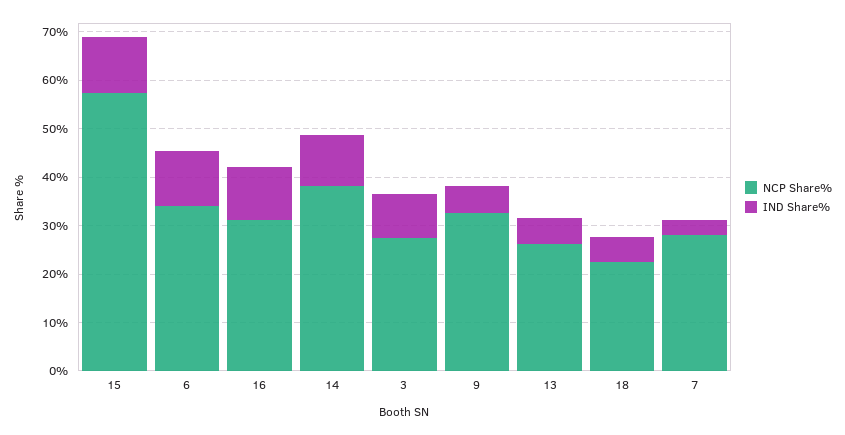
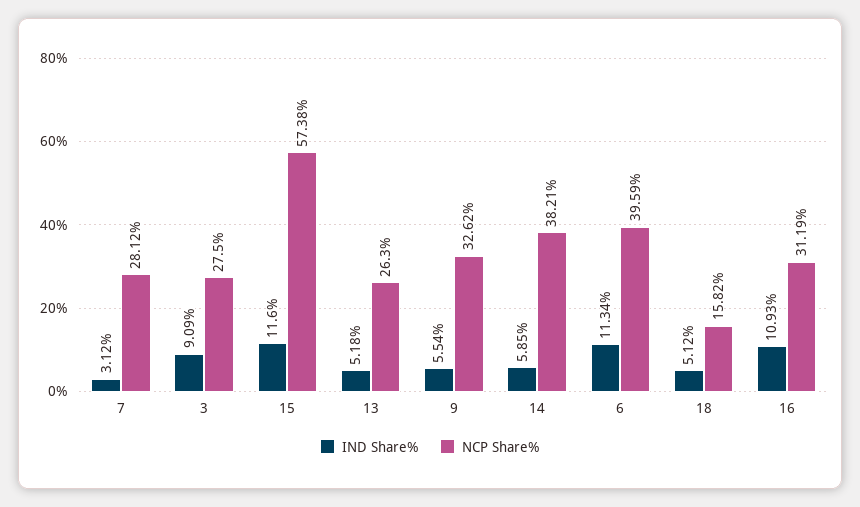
NCP Share%, 6: 34 -> 39.59
IND Share%, 14: 10 -> 5.85
NCP Share%, 18: 22 -> 15.82

